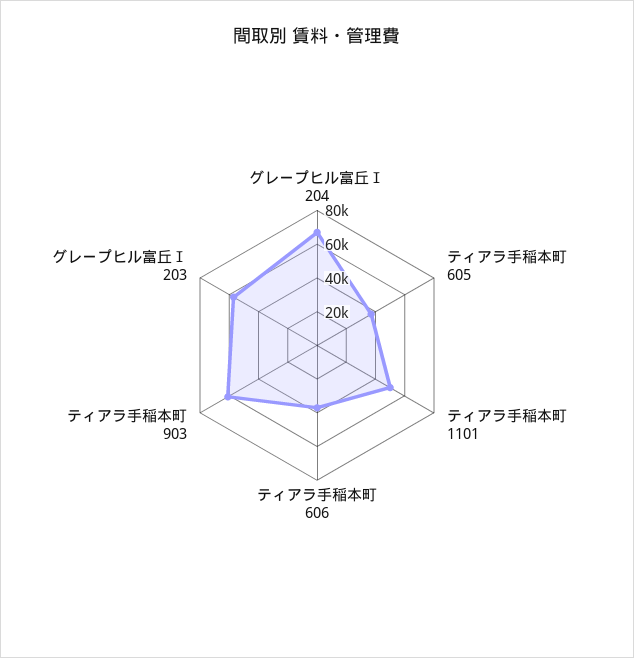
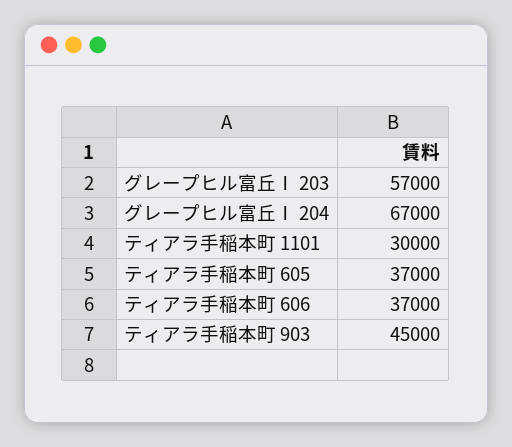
ティアラ手稲本町 1101: 50000 -> 30000
ティアラ手稲本町 903: 60000 -> 45000

